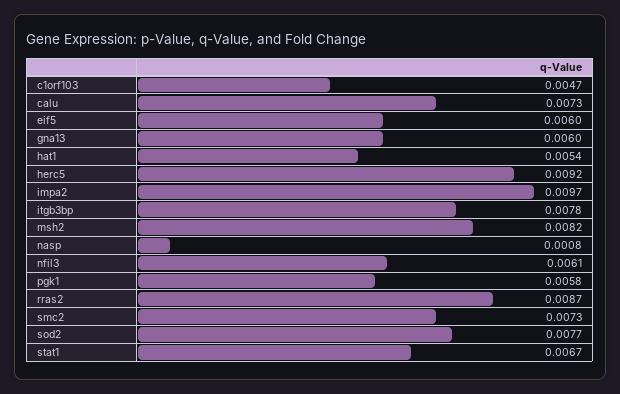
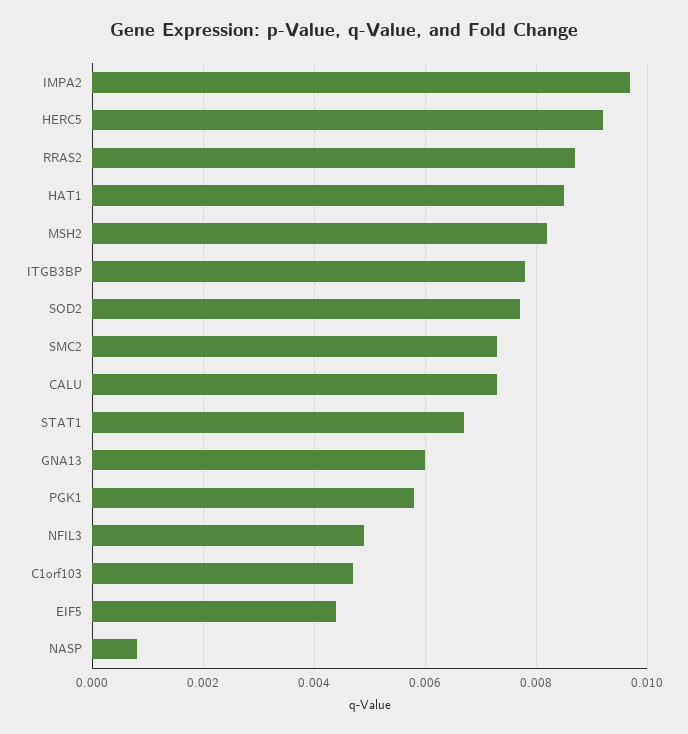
eif5: 0.006 -> 0.0045
hat1: 0.0054 -> 0.0085
nfil3: 0.0061 -> 0.005

